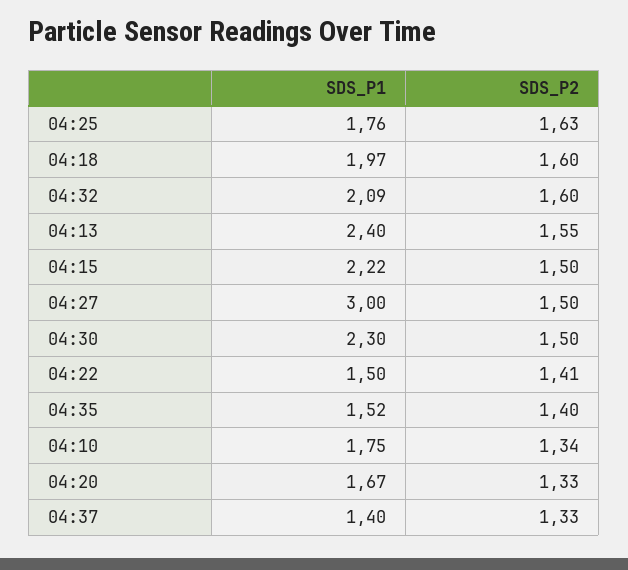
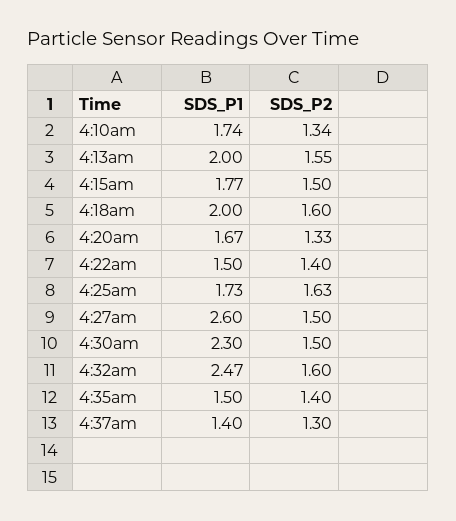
SDS_P1, 04:25: 1.76 -> 1.73
SDS_P1, 04:18: 1.97 -> 2
SDS_P1, 04:32: 2.09 -> 2.47
SDS_P1, 04:13: 2.4 -> 2
SDS_P1, 04:15: 2.22 -> 1.77
SDS_P1, 04:27: 3 -> 2.6
SDS_P2, 04:22: 1.41 -> 1.4
SDS_P1, 04:35: 1.52 -> 1.5
SDS_P1, 04:10: 1.75 -> 1.74
SDS_P2, 04:37: 1.33 -> 1.3

